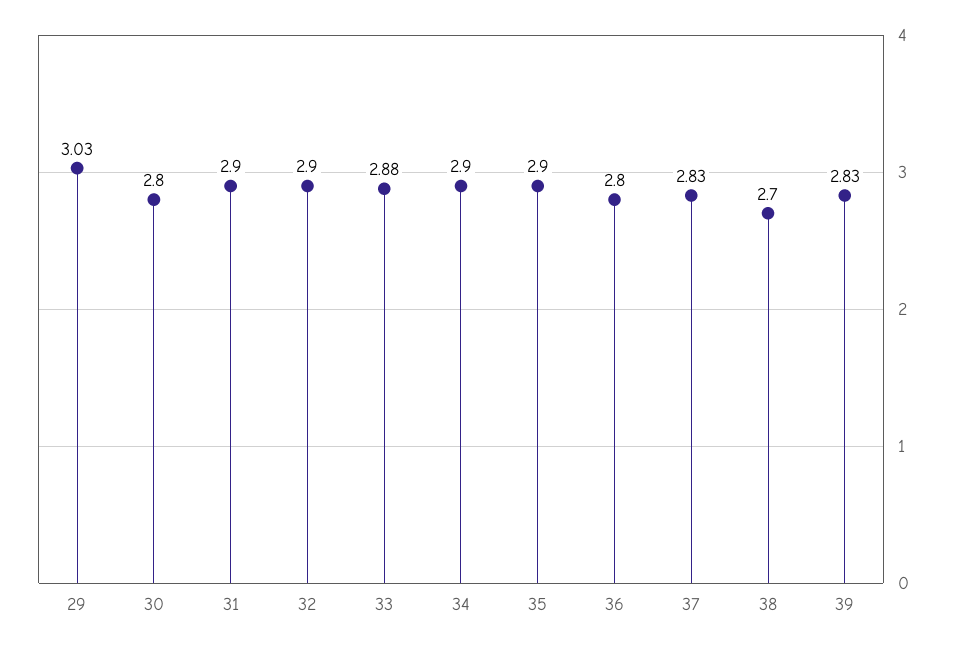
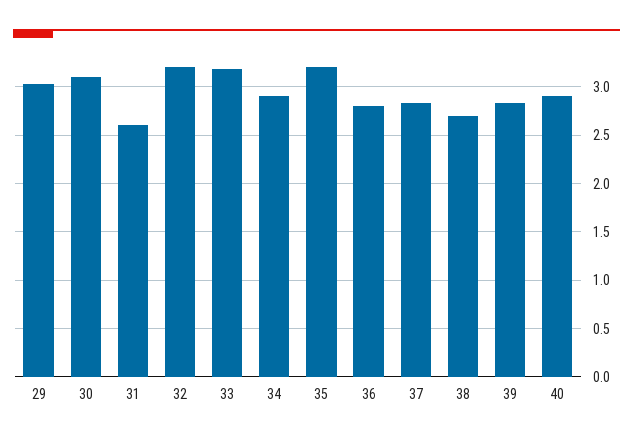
30: 2.8 -> 3.1
31: 2.9 -> 2.6
32: 2.9 -> 3.2
33: 2.88 -> 3.2
35: 2.9 -> 3.2
40: none -> 2.9

